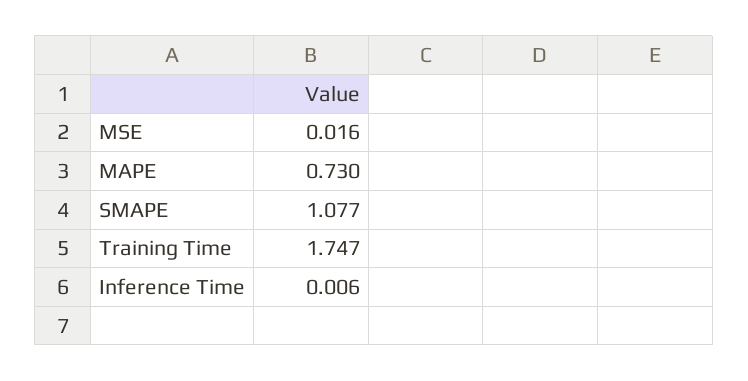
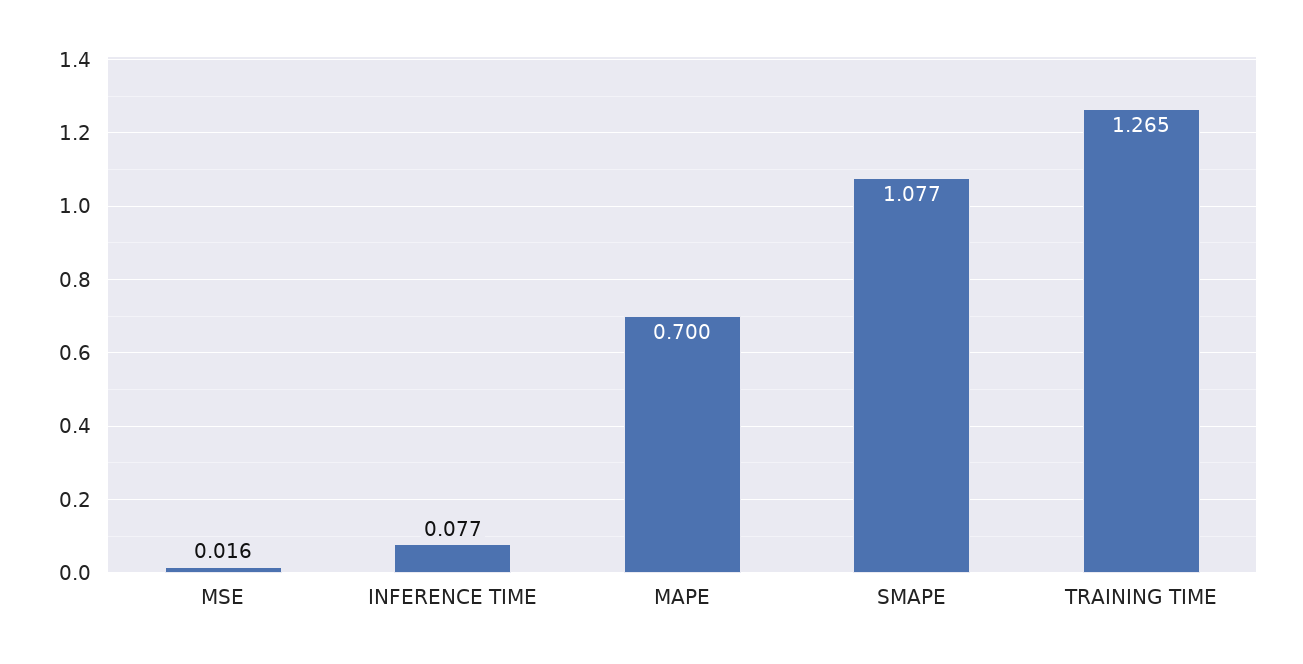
MAPE: 0.73 -> 0.7
Training Time: 1.747 -> 1.265
Inference Time: 0.006 -> 0.077

